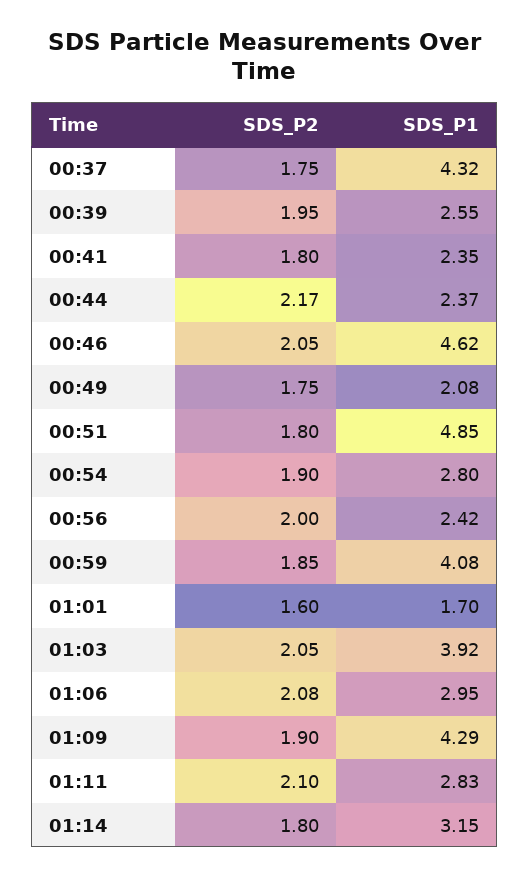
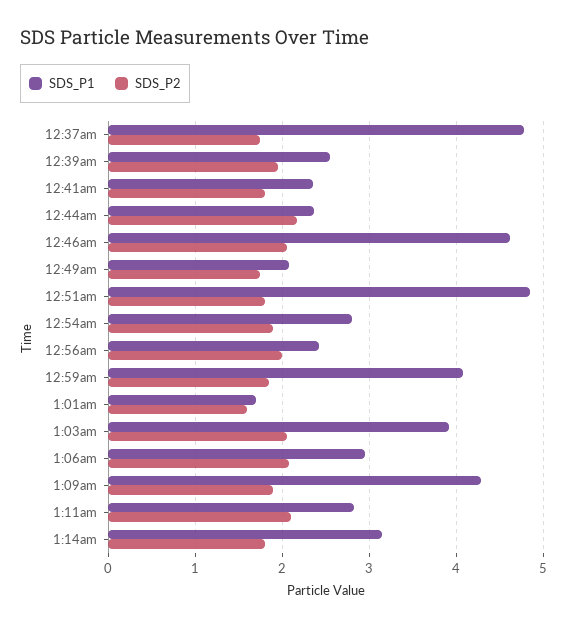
SDS_P1, 00:37: 4.32 -> 4.8

